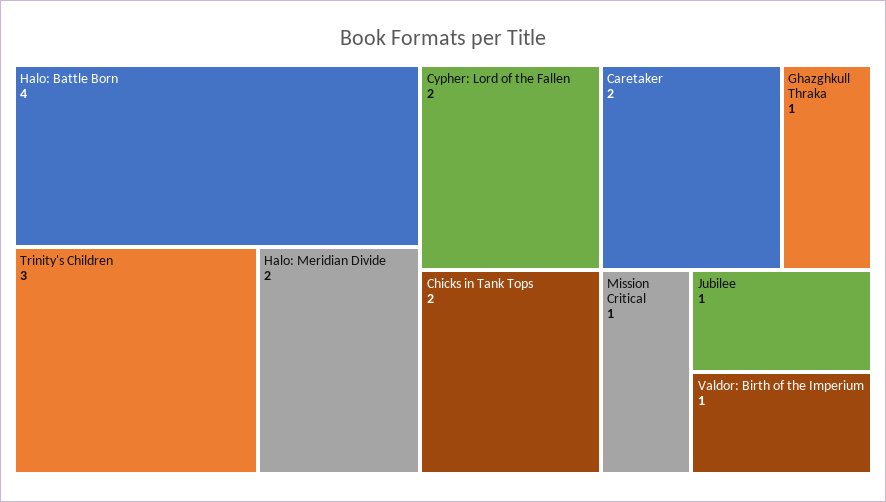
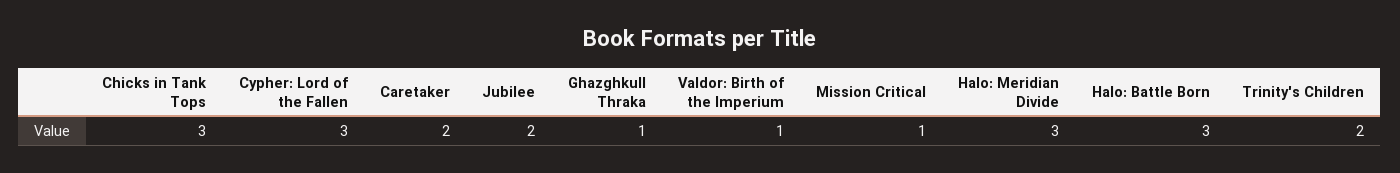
Halo: Battle Born: 4 -> 3
Trinity's Children: 3 -> 2
Halo: Meridian Divide: 2 -> 3
Cypher: Lord of the Fallen: 2 -> 3
Chicks in Tank Tops: 2 -> 3
Jubilee: 1 -> 2

